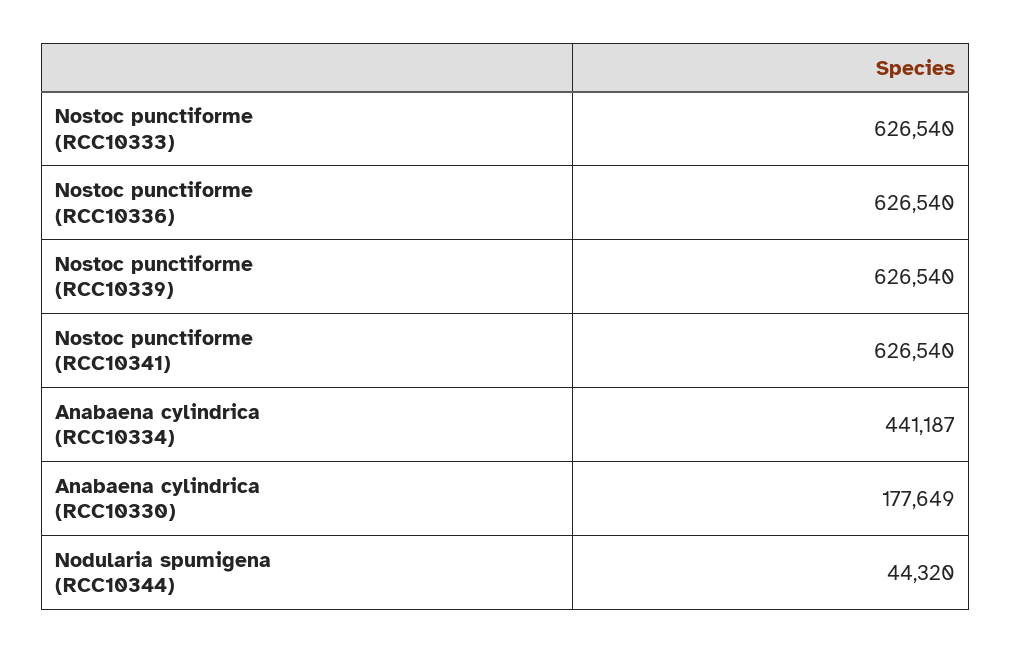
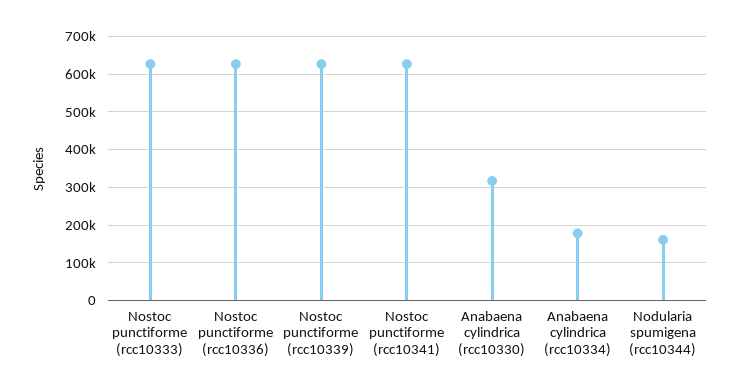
Anabaena cylindrica (RCC10334): 441187 -> 180000
Anabaena cylindrica (RCC10330): 177649 -> 320000
Nodularia spumigena (RCC10344): 44320 -> 160000

